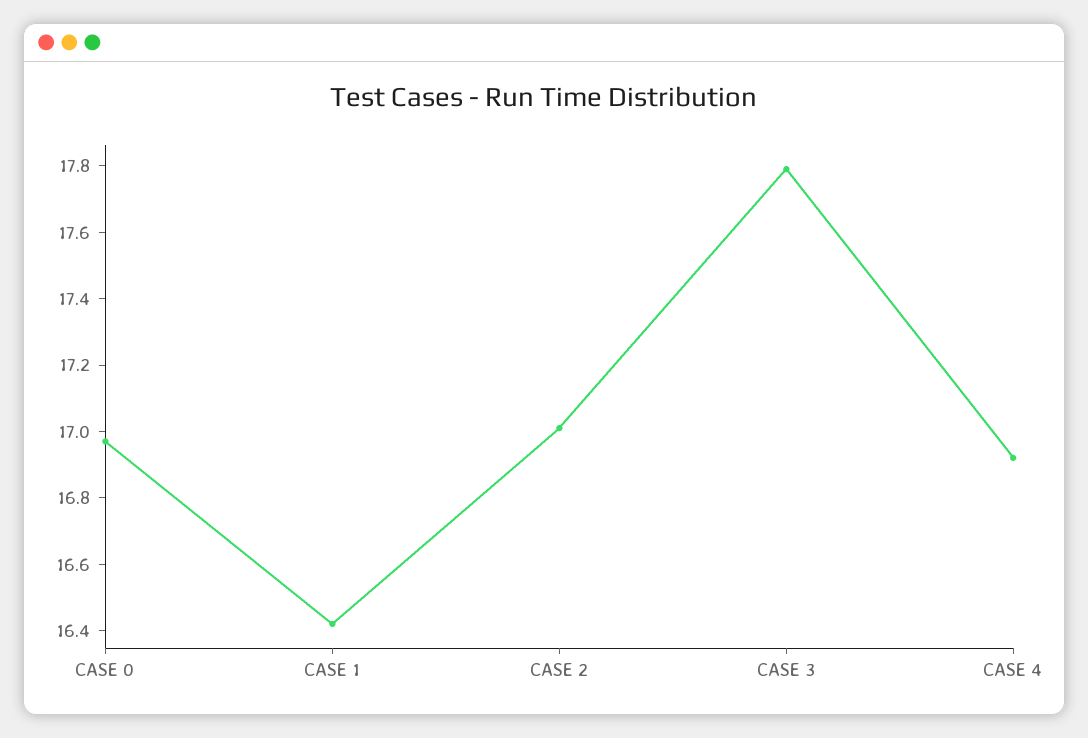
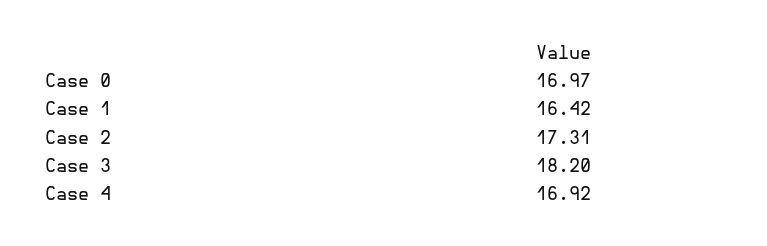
CASE 2: 17 -> 17.31
CASE 3: 17.8 -> 18.2

